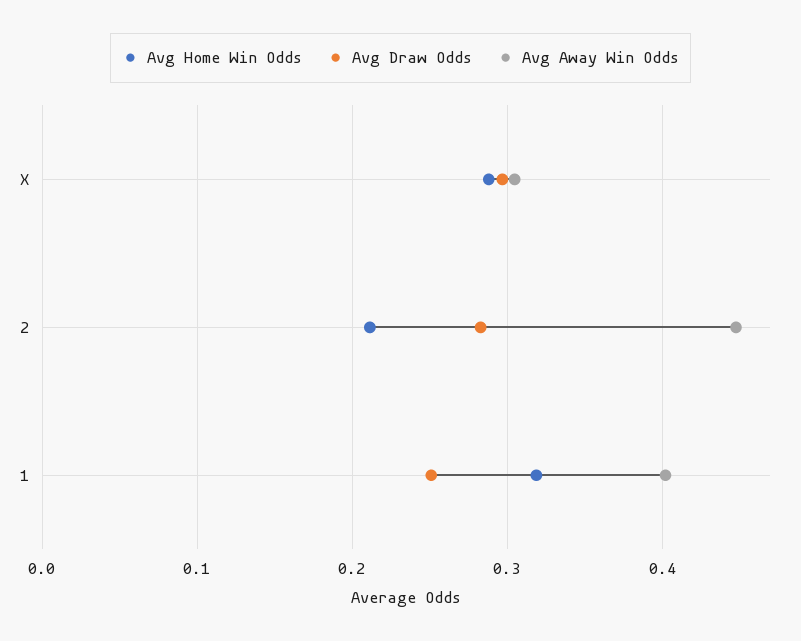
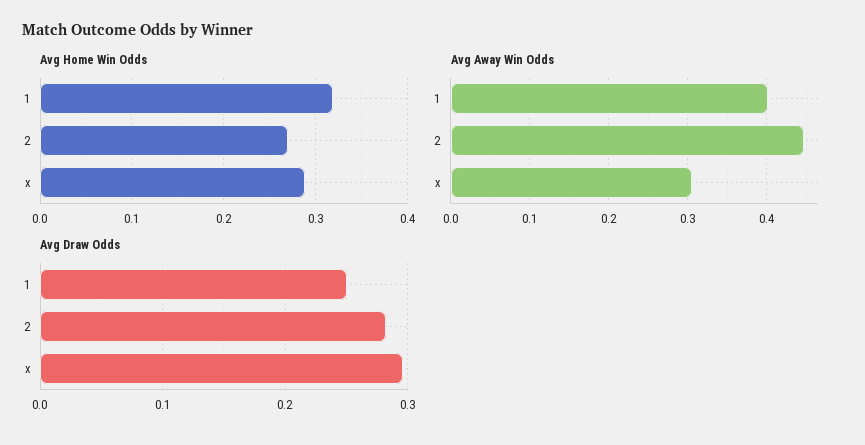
Avg Home Win Odds, 2: 0.21 -> 0.27

